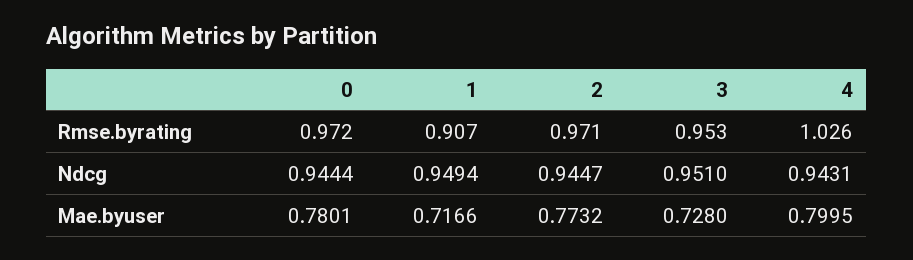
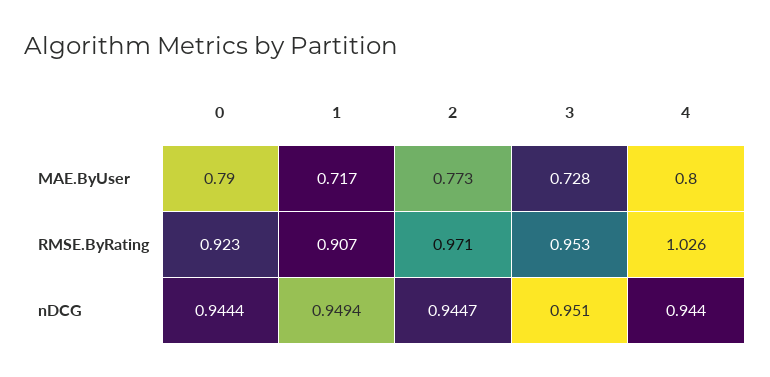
0, Rmse.byrating: 0.972 -> 0.923
4, Ndcg: 0.9431 -> 0.944
0, Mae.byuser: 0.7801 -> 0.79

